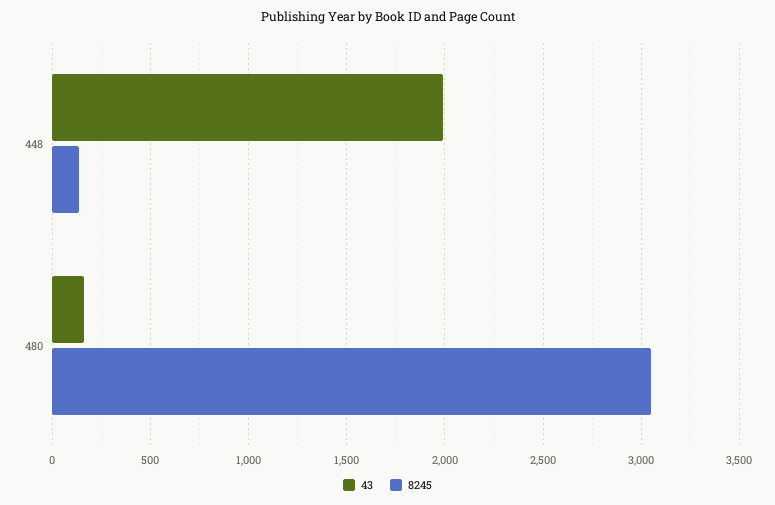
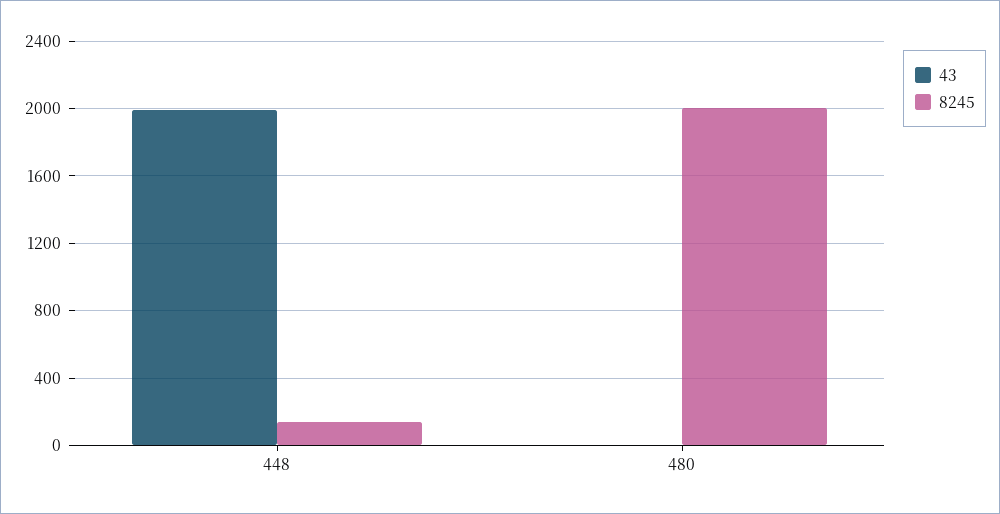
43, 480: 150 -> 0
8245, 480: 3050 -> 2000

